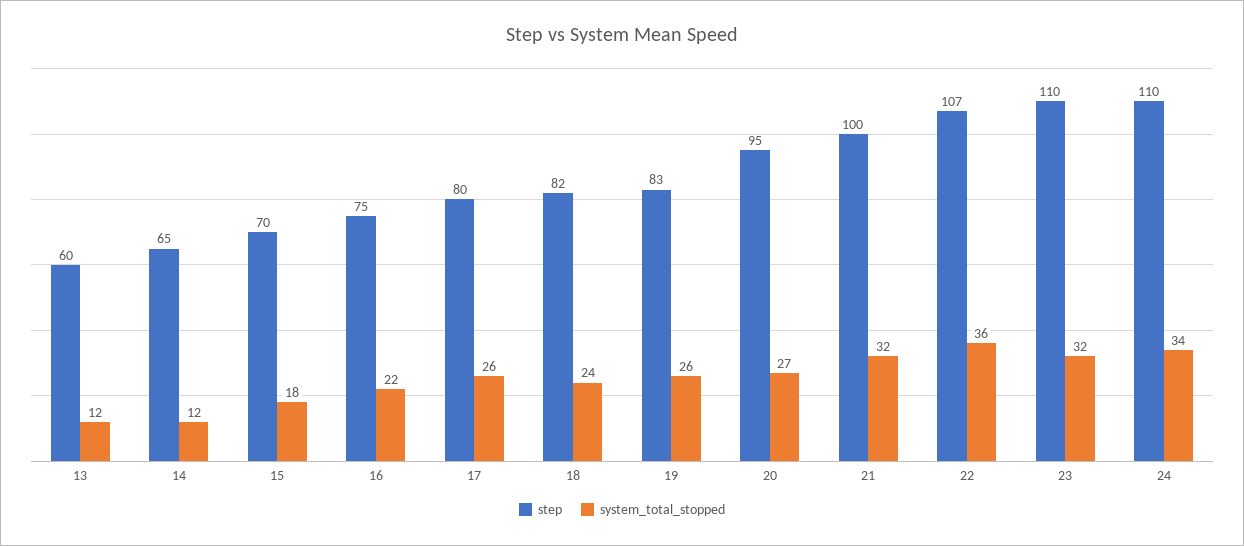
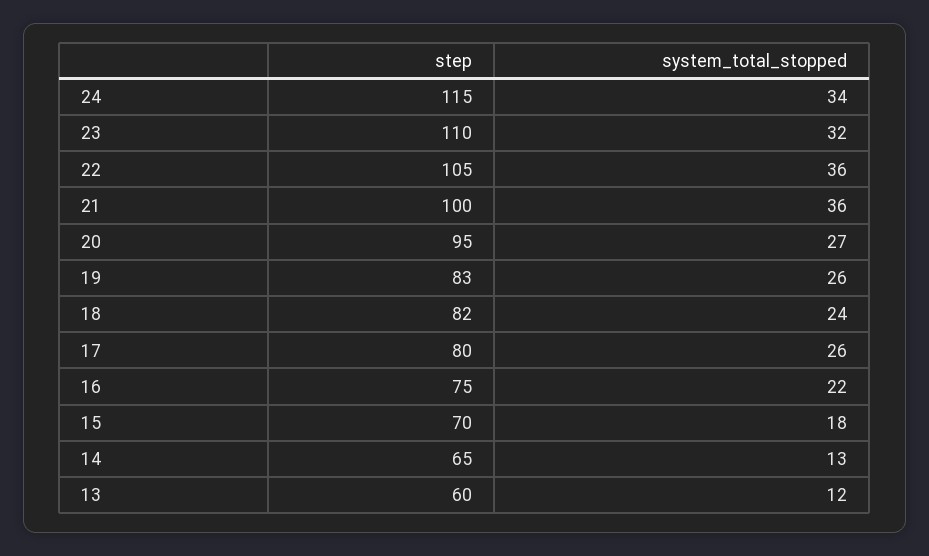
system_total_stopped, 14: 12 -> 13
system_total_stopped, 21: 32 -> 36
step, 22: 107 -> 105
step, 24: 110 -> 115

